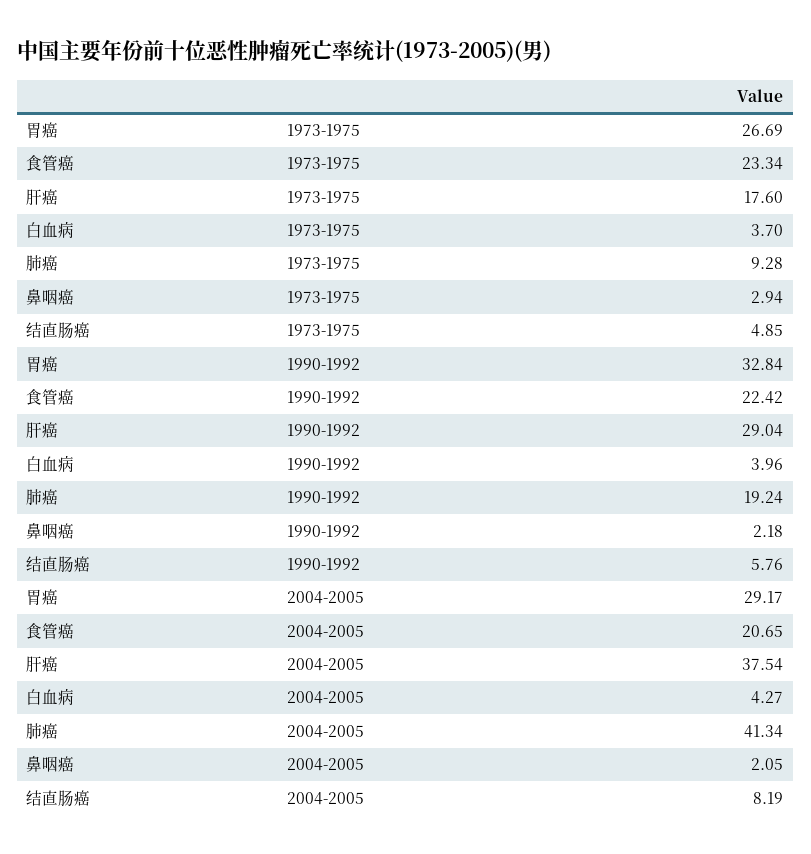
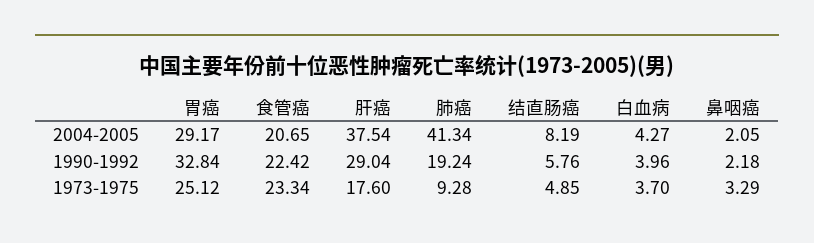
胃癌, 1973-1975: 26.69 -> 25.12
鼻咽癌, 1973-1975: 2.94 -> 3.29

